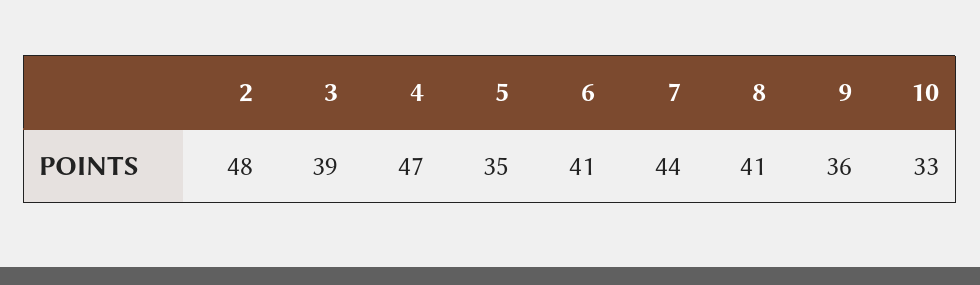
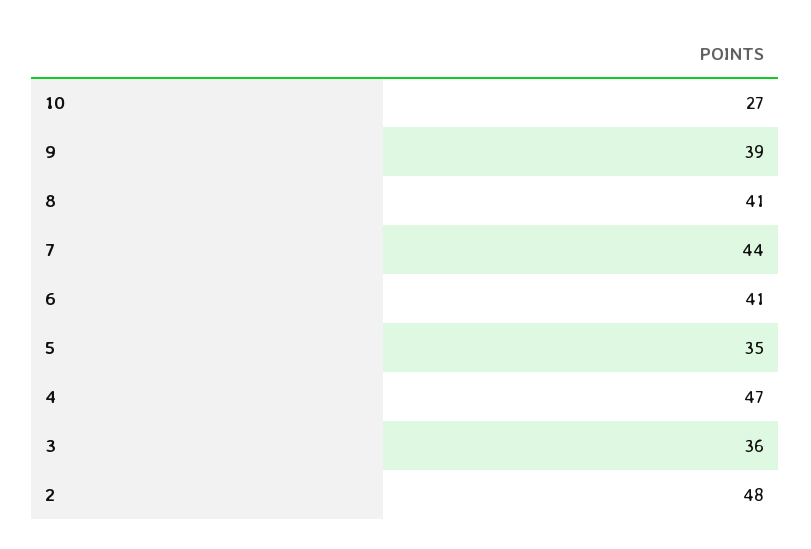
3: 39 -> 36
9: 36 -> 39
10: 33 -> 27

